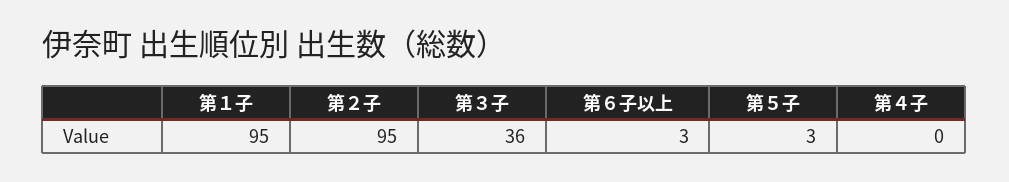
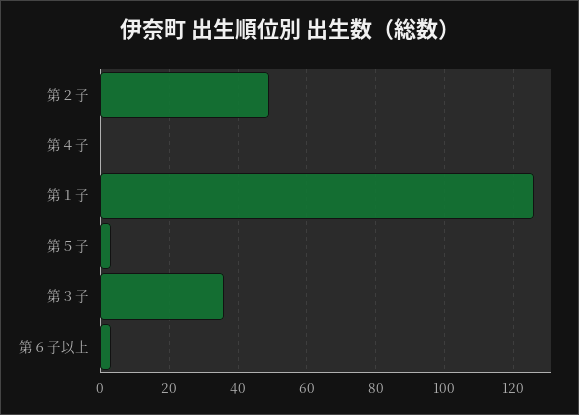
第１子: 95 -> 125
第２子: 95 -> 50

